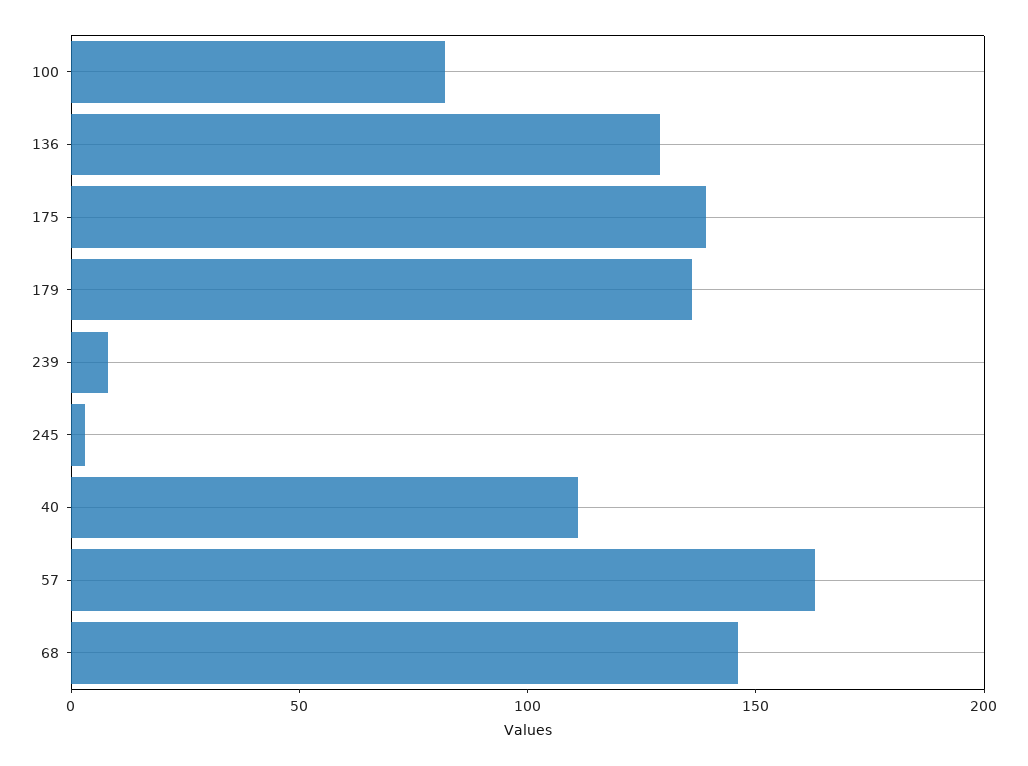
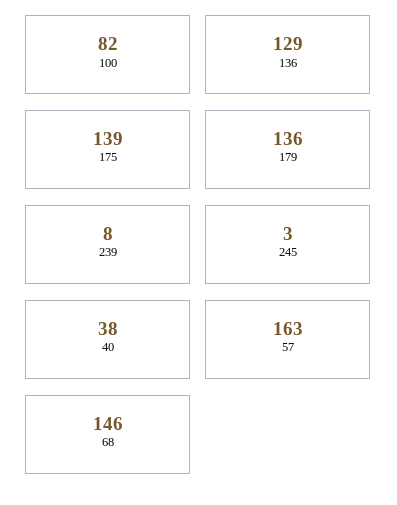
40: 110 -> 38

